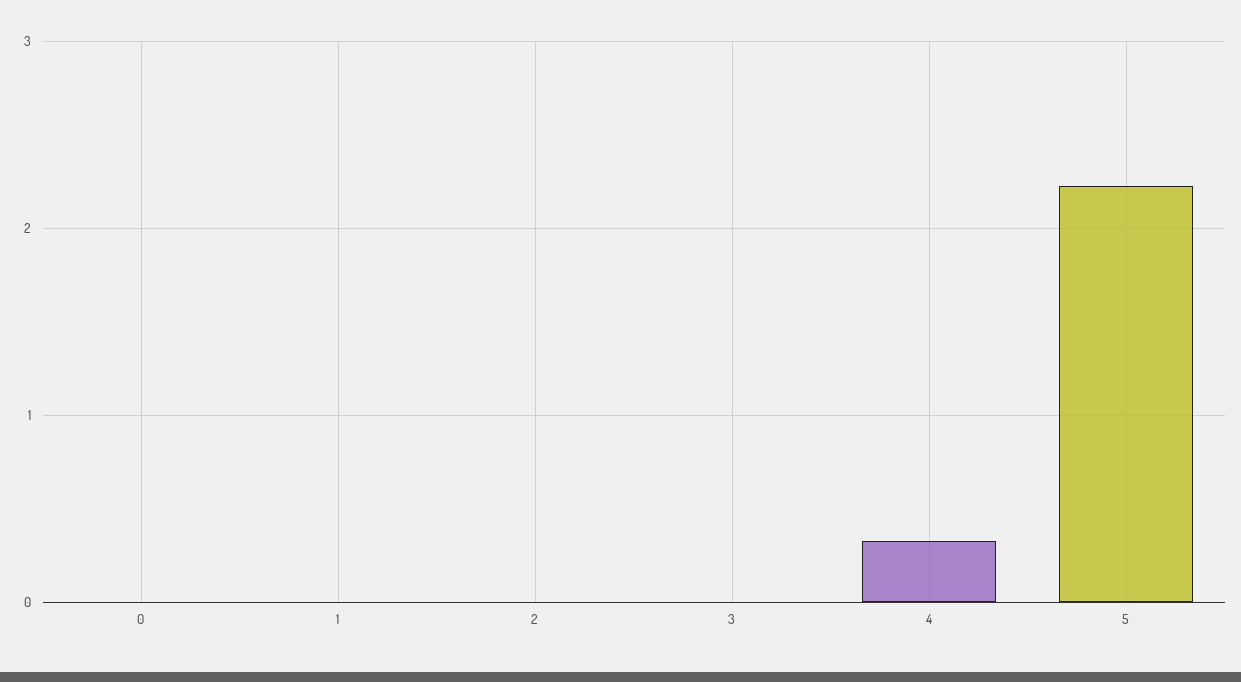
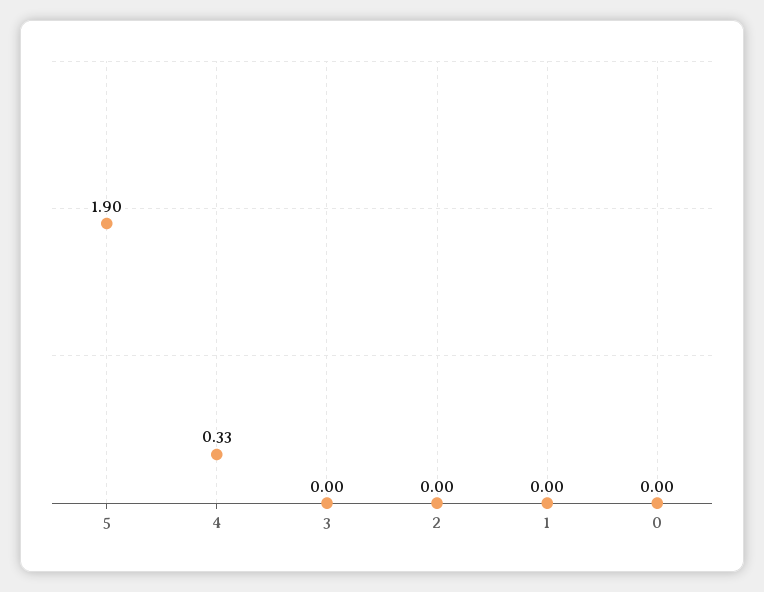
5: 2.2 -> 1.9

